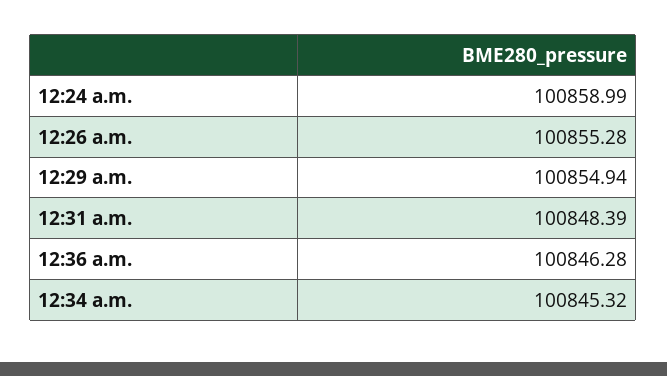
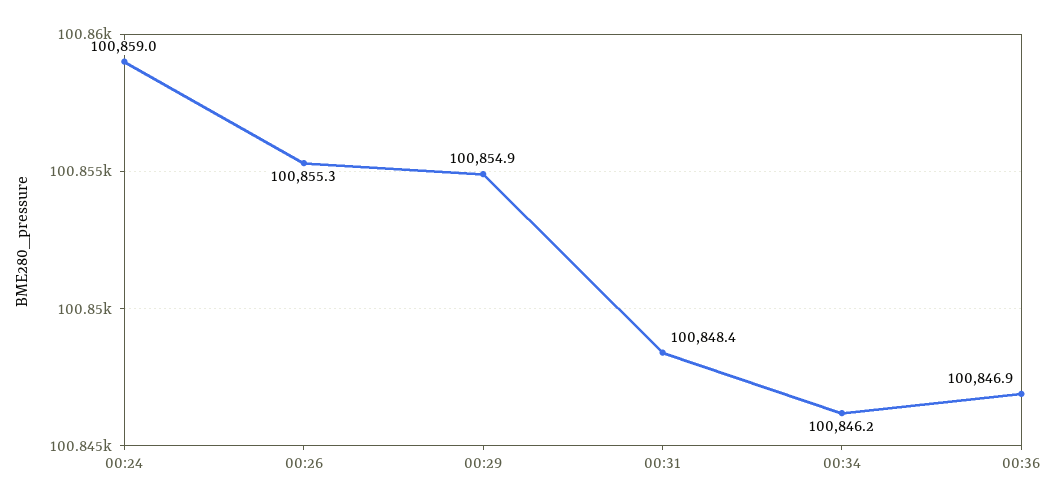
12:36 a.m.: 100846.28 -> 100846.9
12:34 a.m.: 100845.32 -> 100846.2

